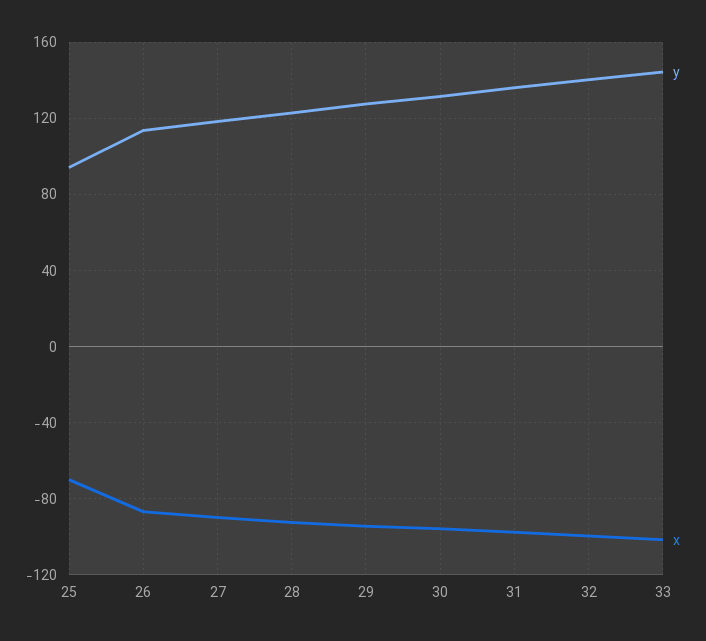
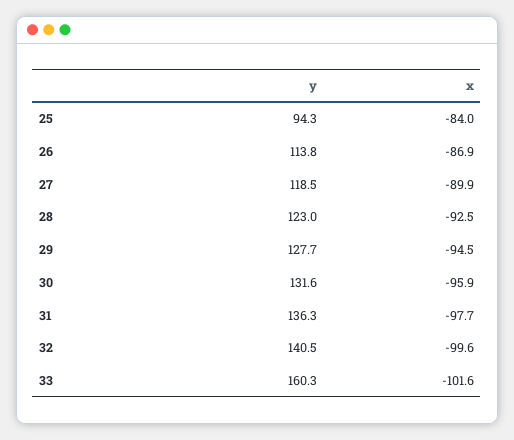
x, 25: -70 -> -84
y, 33: 145 -> 160.3

